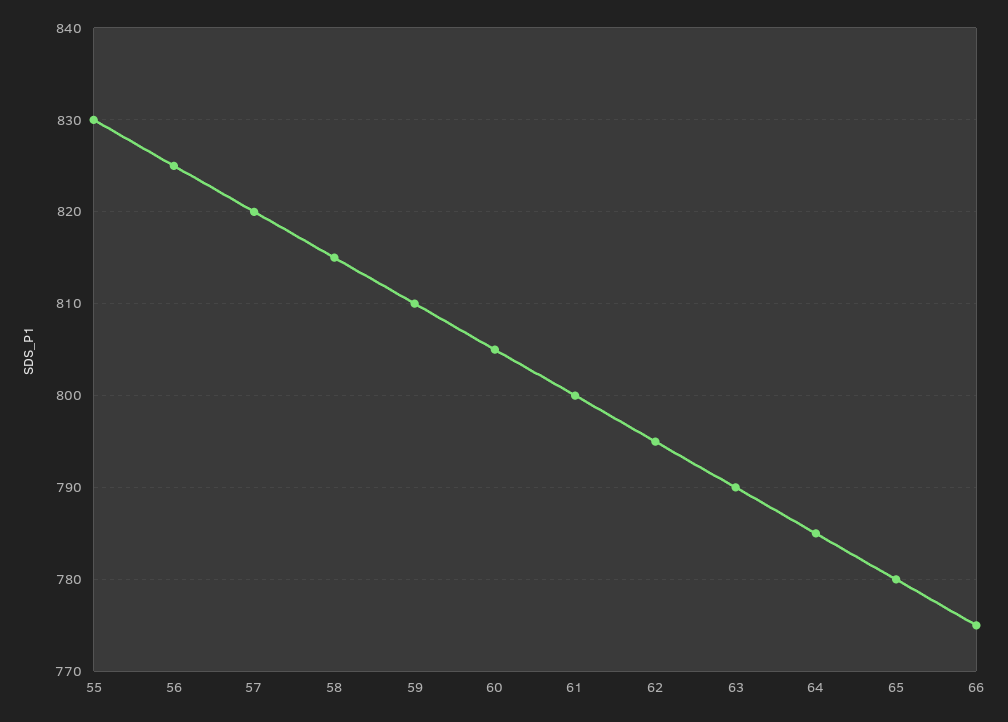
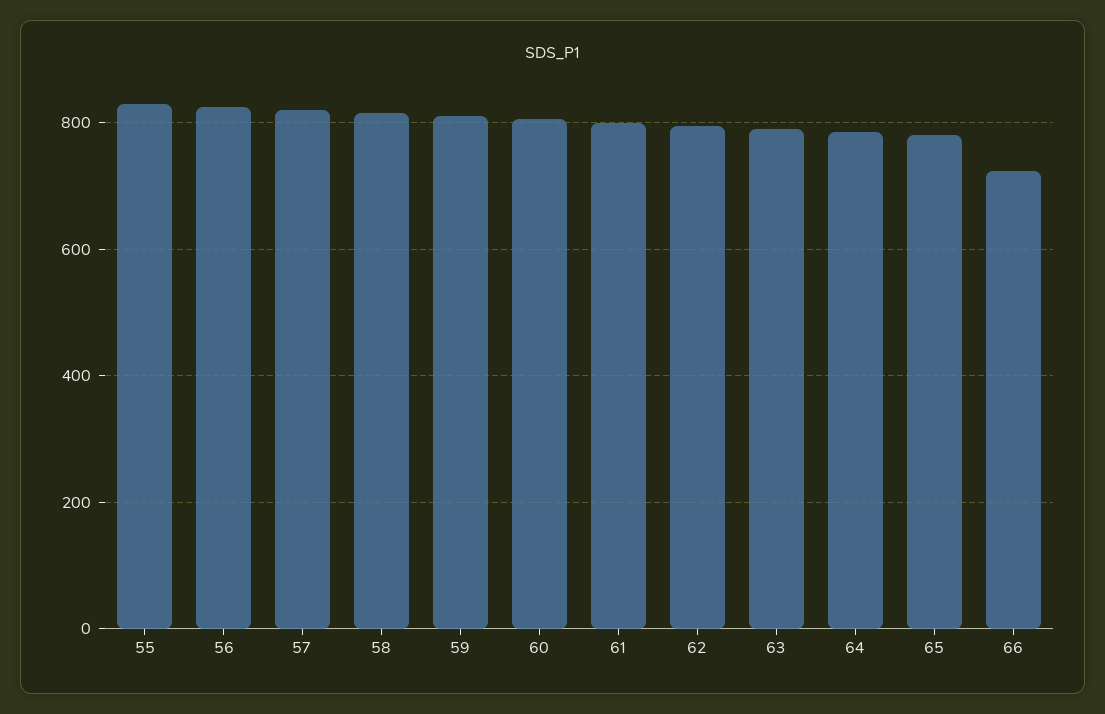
66: 775 -> 720

